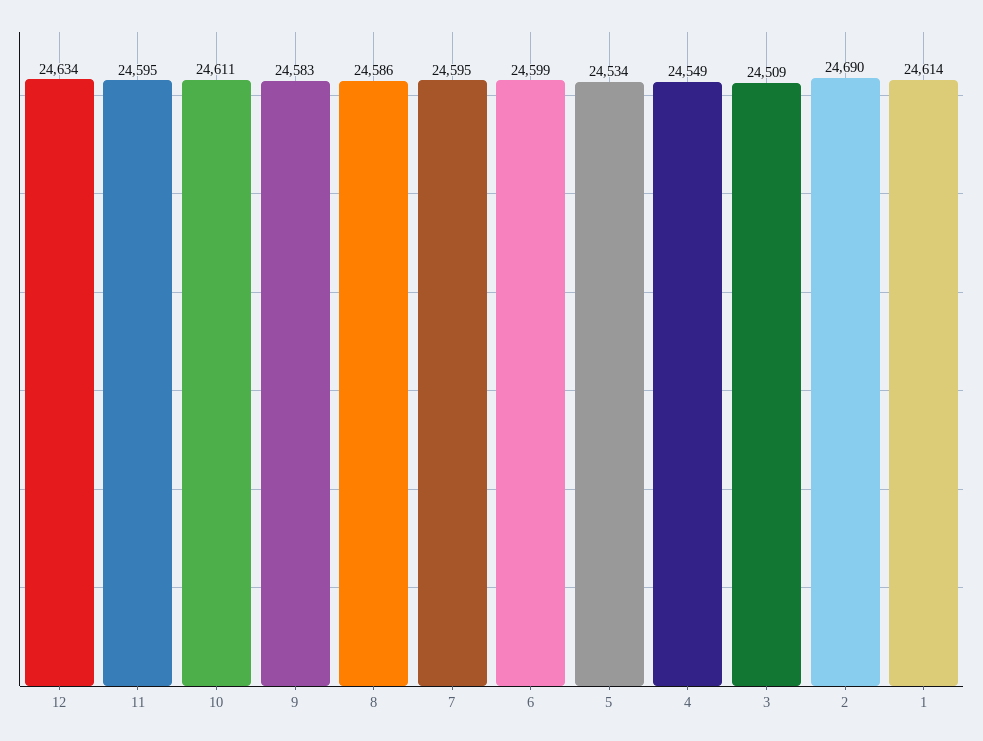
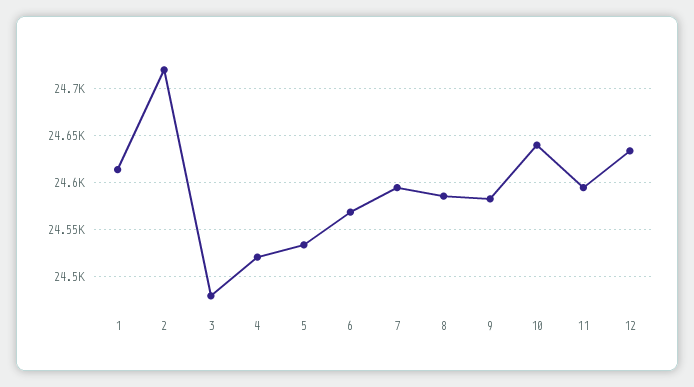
10: 24611 -> 24640
6: 24599 -> 24570
4: 24549 -> 24520
3: 24509 -> 24480
2: 24690 -> 24720

